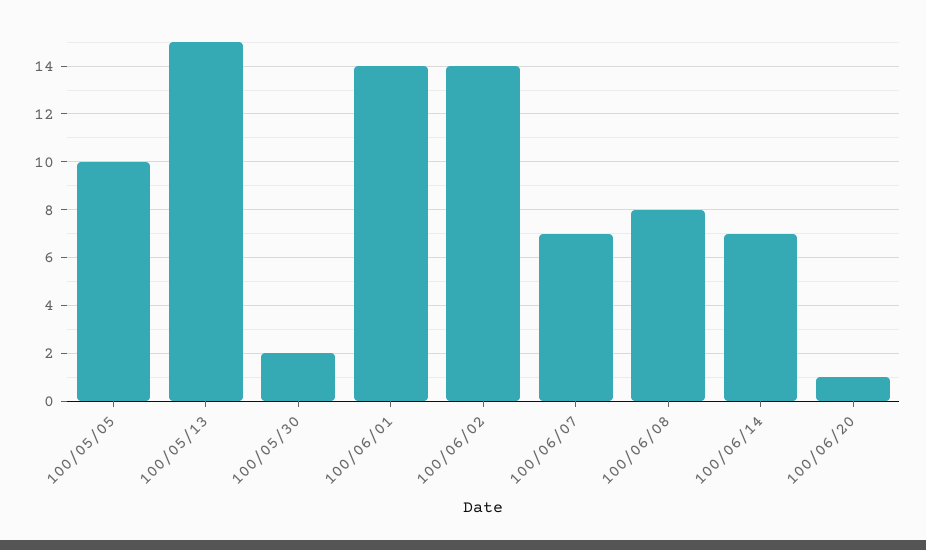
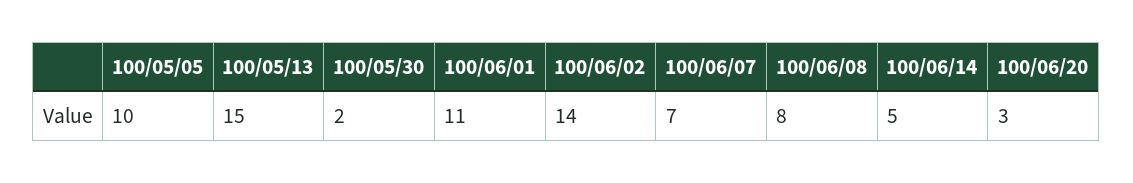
100/06/01: 14 -> 11
100/06/14: 7 -> 5
100/06/20: 1 -> 3

